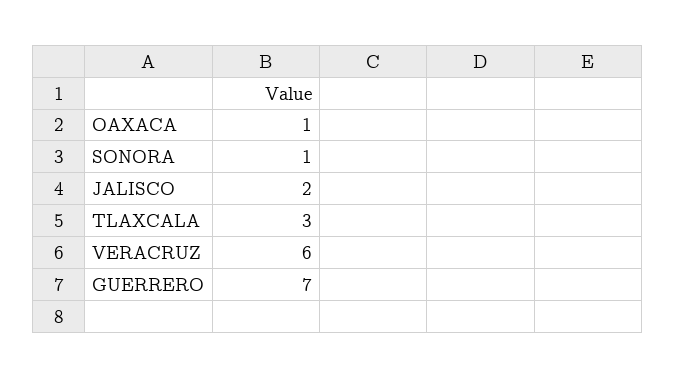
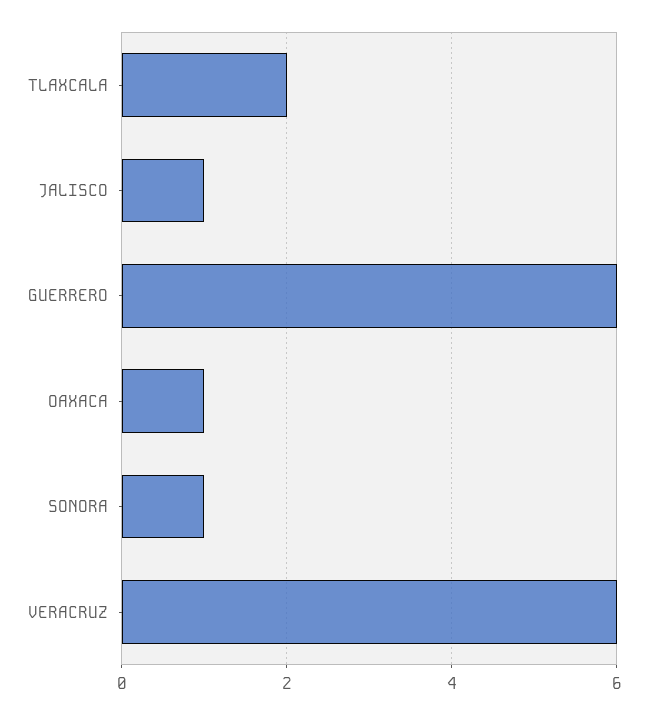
JALISCO: 2 -> 1
TLAXCALA: 3 -> 2
GUERRERO: 7 -> 6

